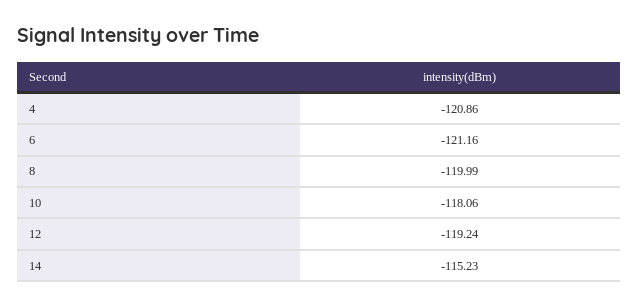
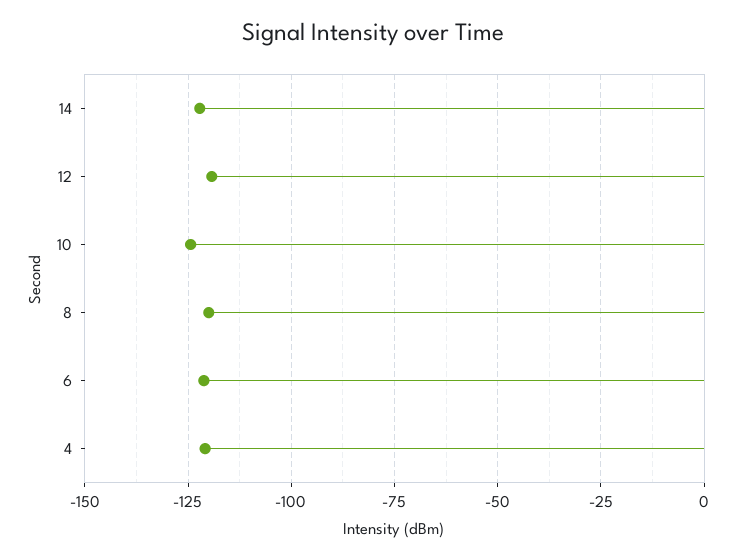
10: -118.06 -> -125
14: -115.23 -> -122.5

